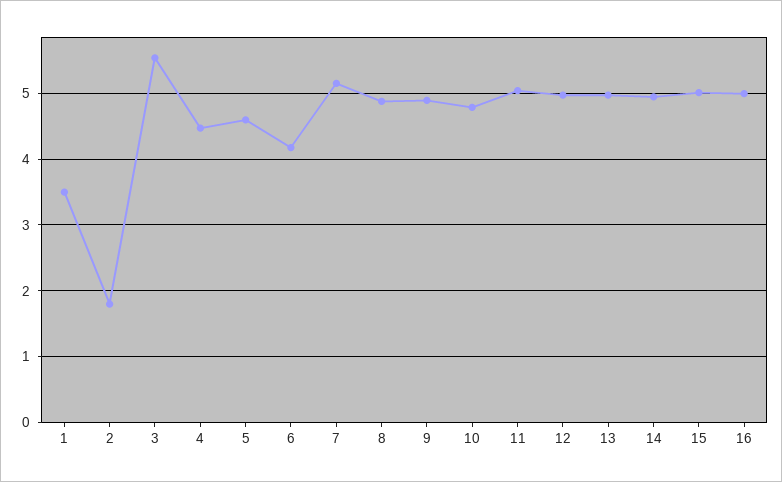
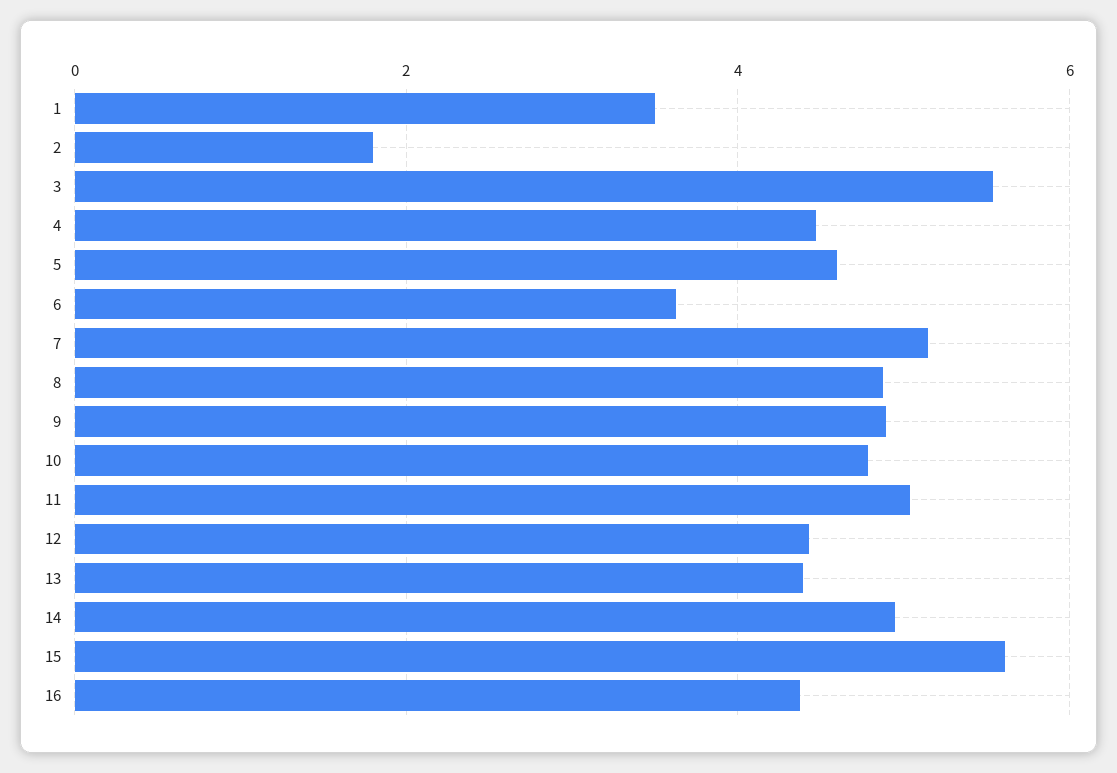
6: 4.2 -> 3.6
12: 5 -> 4.4
13: 5 -> 4.4
15: 5 -> 5.6
16: 5 -> 4.4

